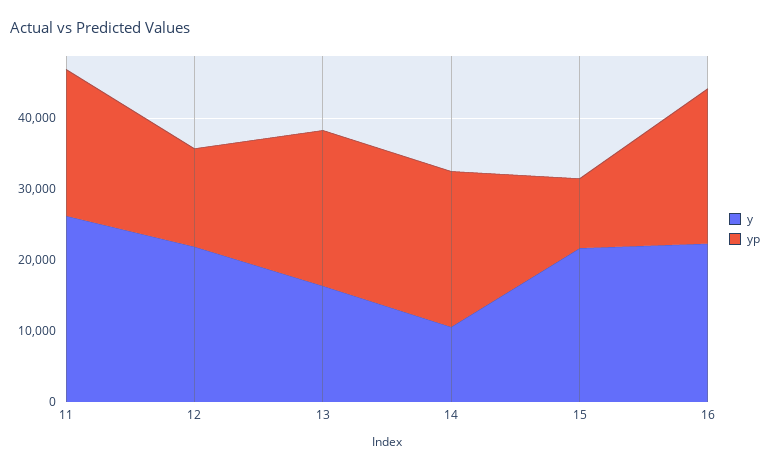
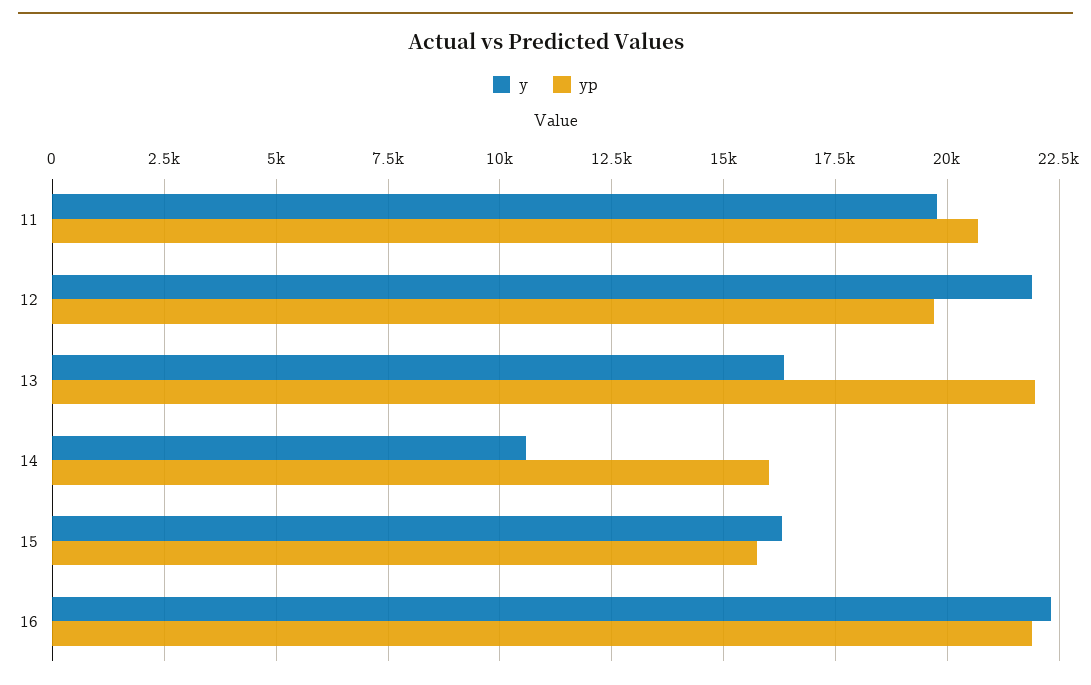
y, 11: 26000 -> 19750
yp, 12: 14000 -> 19750
yp, 14: 22000 -> 16000
y, 15: 22000 -> 16250
yp, 15: 10000 -> 15750

